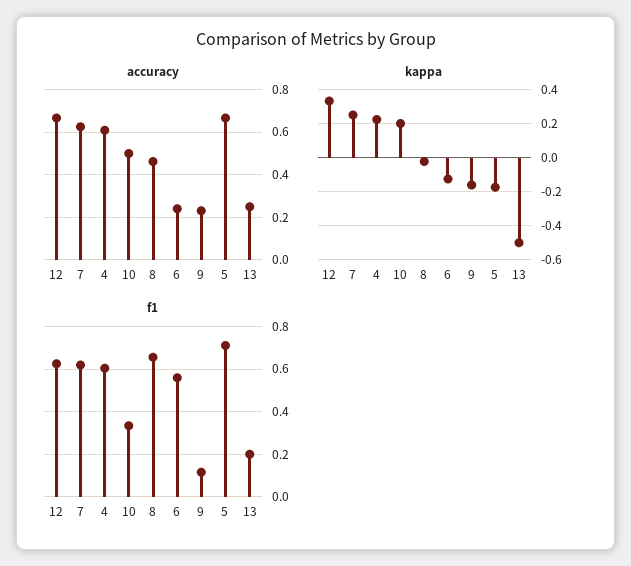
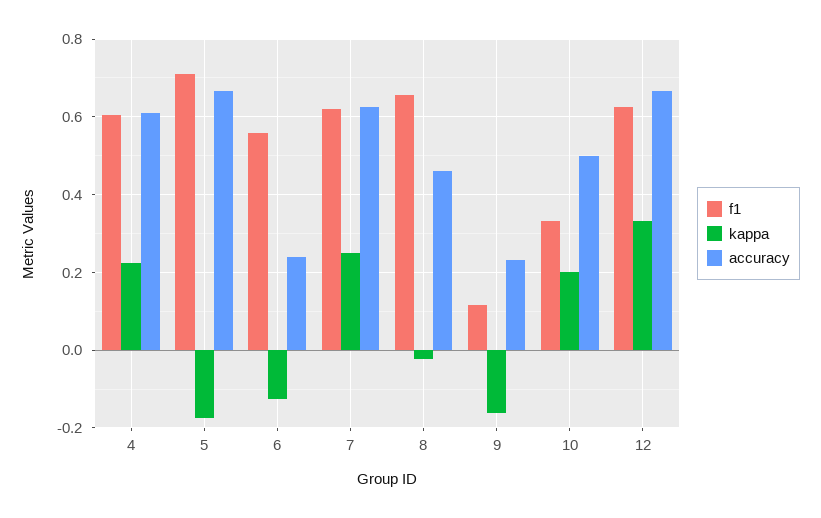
accuracy, 13: 0.25 -> none
kappa, 13: -0.5 -> none
f1, 13: 0.2 -> none

